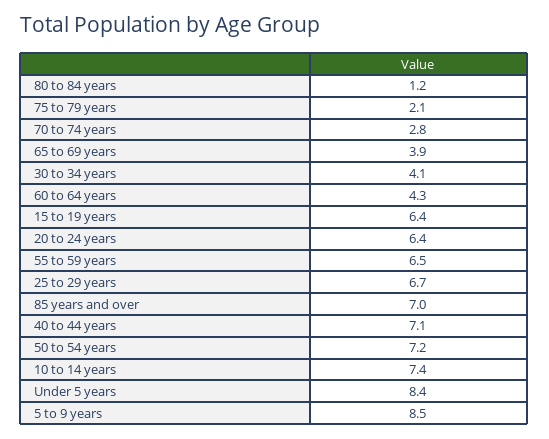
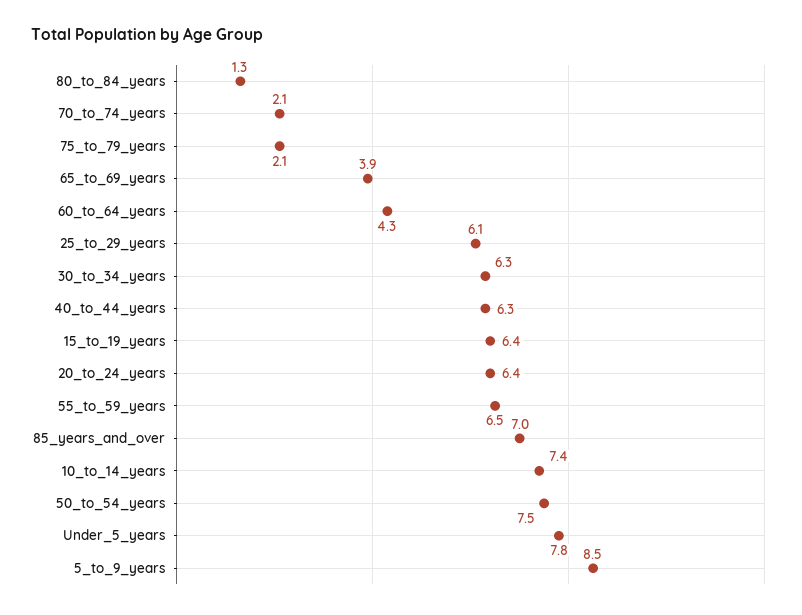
80 to 84 years: 1.2 -> 1.3
70 to 74 years: 2.8 -> 2.1
30 to 34 years: 4.1 -> 6.3
25 to 29 years: 6.7 -> 6.1
40 to 44 years: 7.1 -> 6.3
50 to 54 years: 7.2 -> 7.5
Under 5 years: 8.4 -> 7.8

